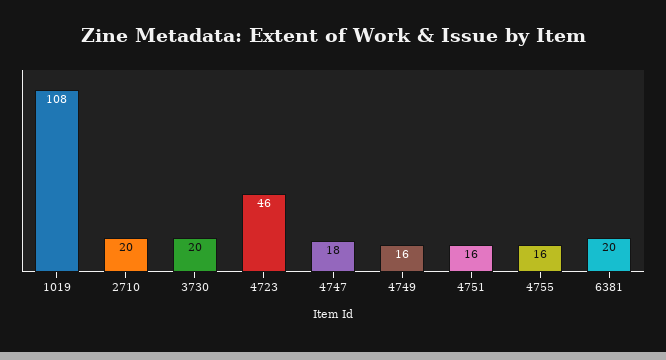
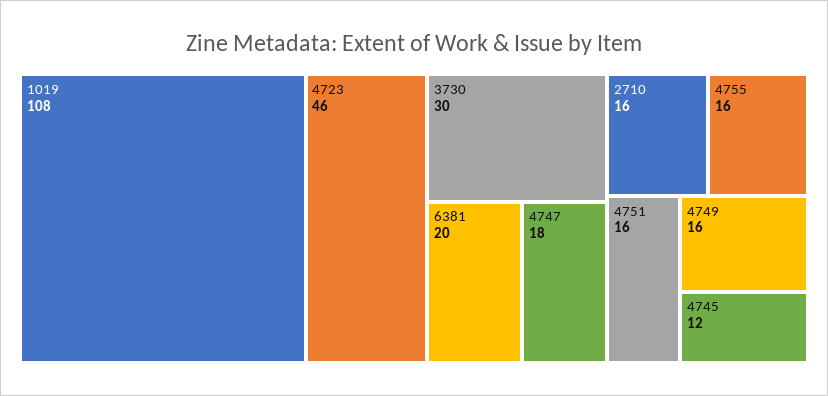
2710: 20 -> 16
3730: 20 -> 30
4745: none -> 12

